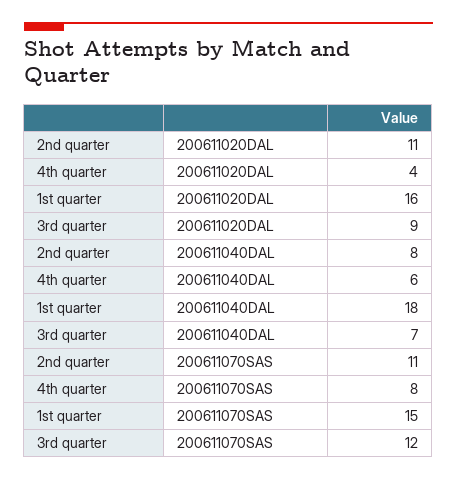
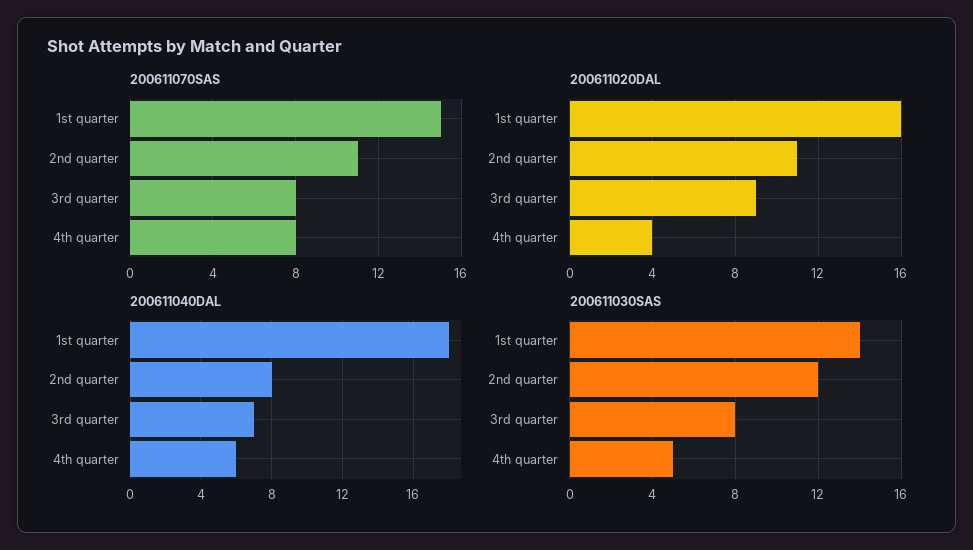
200611070SAS, 3rd quarter: 12 -> 8
200611030SAS, 1st quarter: none -> 14
200611030SAS, 2nd quarter: none -> 12
200611030SAS, 3rd quarter: none -> 8
200611030SAS, 4th quarter: none -> 5

